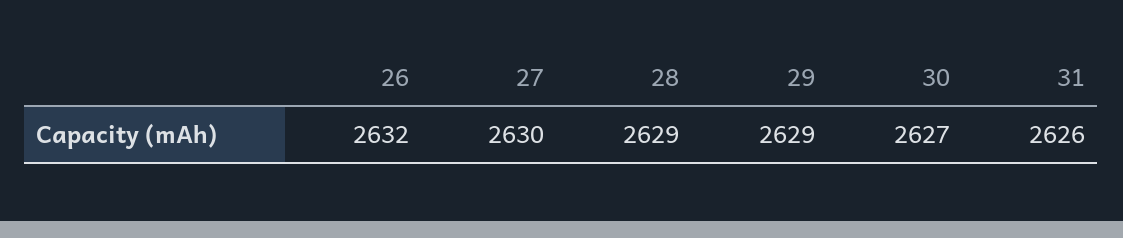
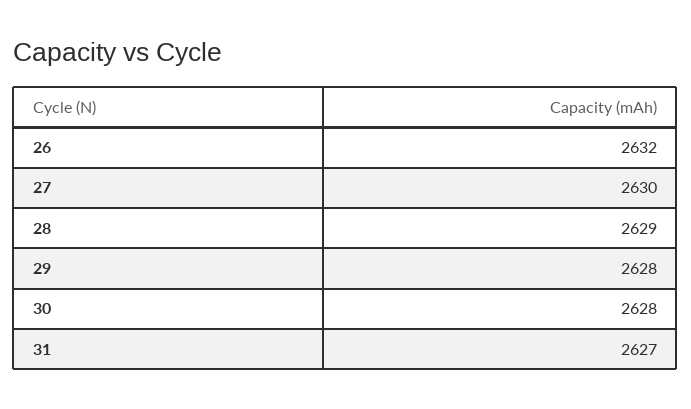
29: 2629 -> 2628
30: 2627 -> 2628
31: 2626 -> 2627

